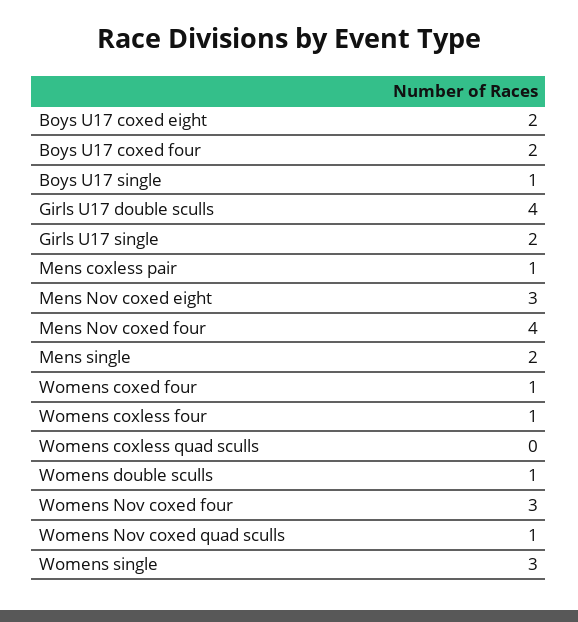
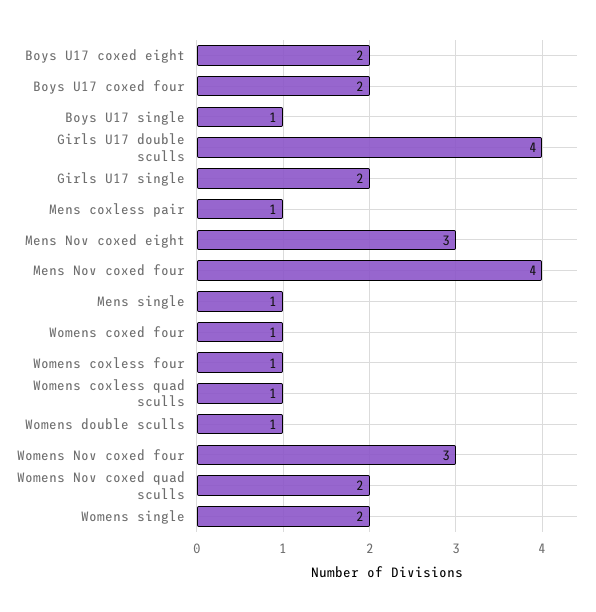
Mens single: 2 -> 1
Womens coxless quad sculls: 0 -> 1
Womens Nov coxed quad sculls: 1 -> 2
Womens single: 3 -> 2

